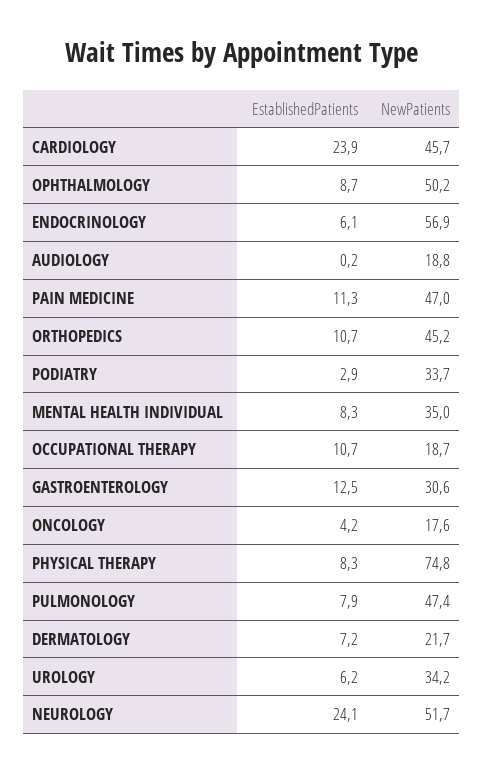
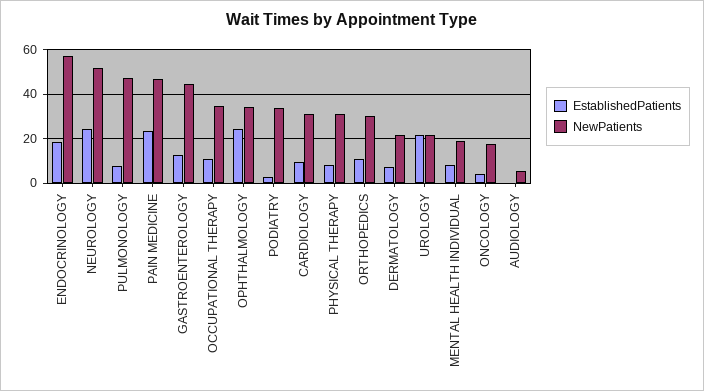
EstablishedPatients, CARDIOLOGY: 23.9 -> 10
NewPatients, CARDIOLOGY: 45.7 -> 30
EstablishedPatients, OPHTHALMOLOGY: 8.7 -> 25
NewPatients, OPHTHALMOLOGY: 50.2 -> 35
EstablishedPatients, ENDOCRINOLOGY: 6.1 -> 20
NewPatients, AUDIOLOGY: 18.8 -> 5
EstablishedPatients, PAIN MEDICINE: 11.3 -> 25
NewPatients, ORTHOPEDICS: 45.2 -> 30
NewPatients, MENTAL HEALTH INDIVIDUAL: 35 -> 20
NewPatients, OCCUPATIONAL THERAPY: 18.7 -> 35
NewPatients, GASTROENTEROLOGY: 30.6 -> 45
NewPatients, PHYSICAL THERAPY: 74.8 -> 30
EstablishedPatients, UROLOGY: 6.2 -> 20
NewPatients, UROLOGY: 34.2 -> 20

